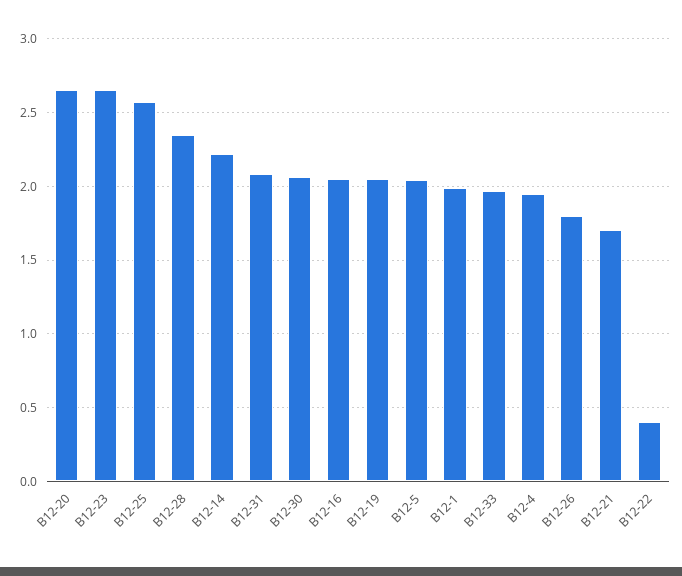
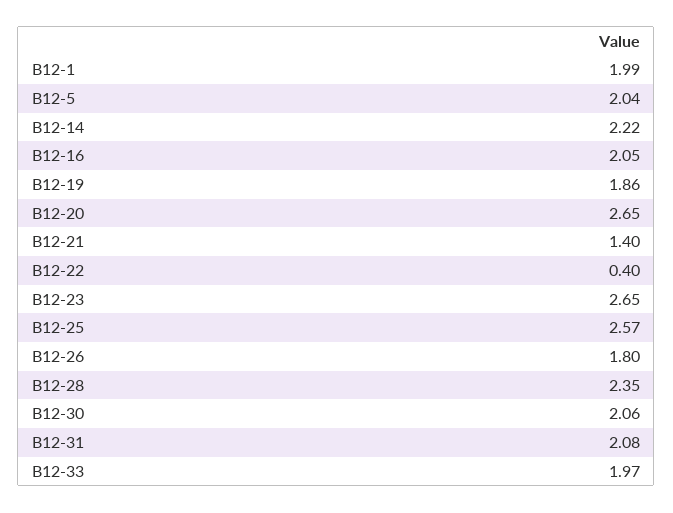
В12-19: 2.05 -> 1.86
В12-4: 1.95 -> none
В12-21: 1.7 -> 1.4

